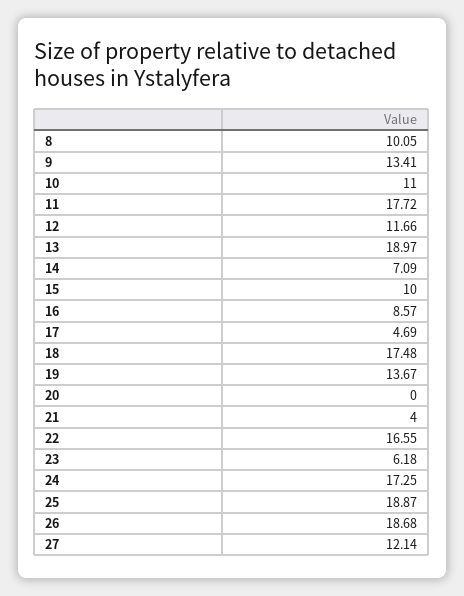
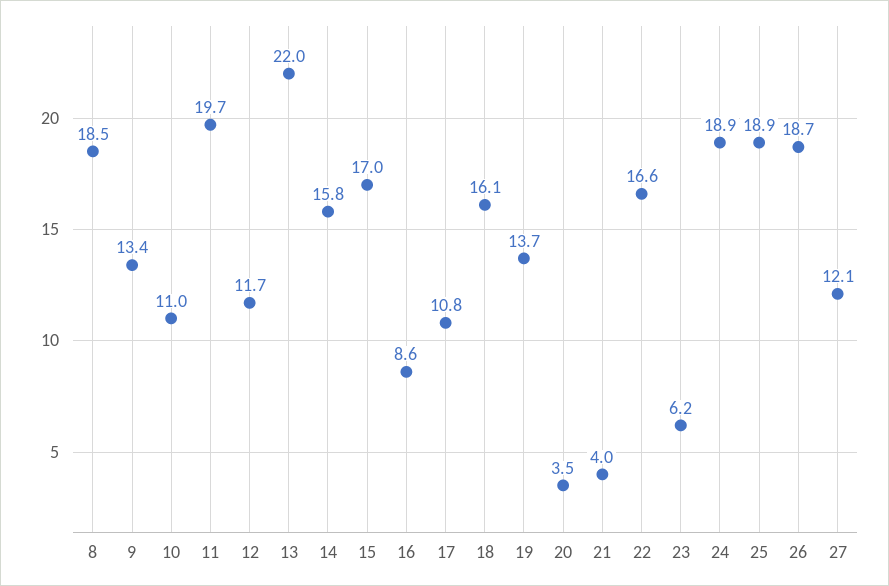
8: 10.05 -> 18.5
11: 17.72 -> 19.7
13: 18.97 -> 22
14: 7.09 -> 15.8
15: 10 -> 17
17: 4.69 -> 10.8
18: 17.48 -> 16.1
20: 0 -> 3.5
24: 17.25 -> 18.9

